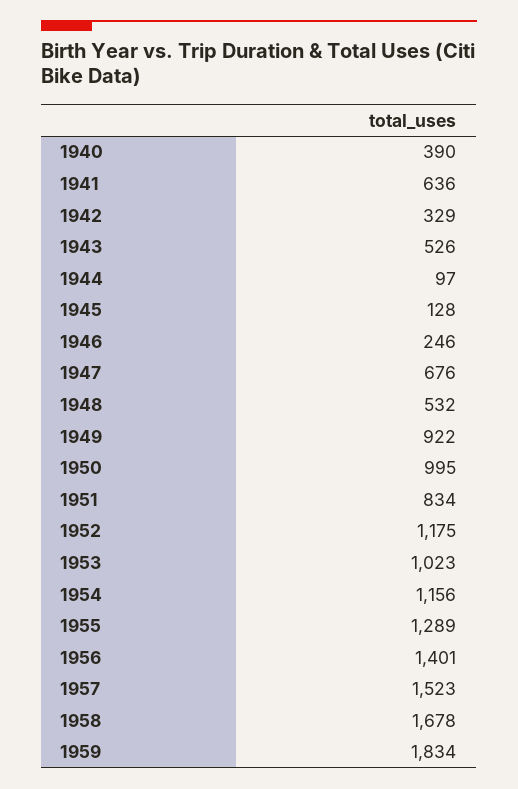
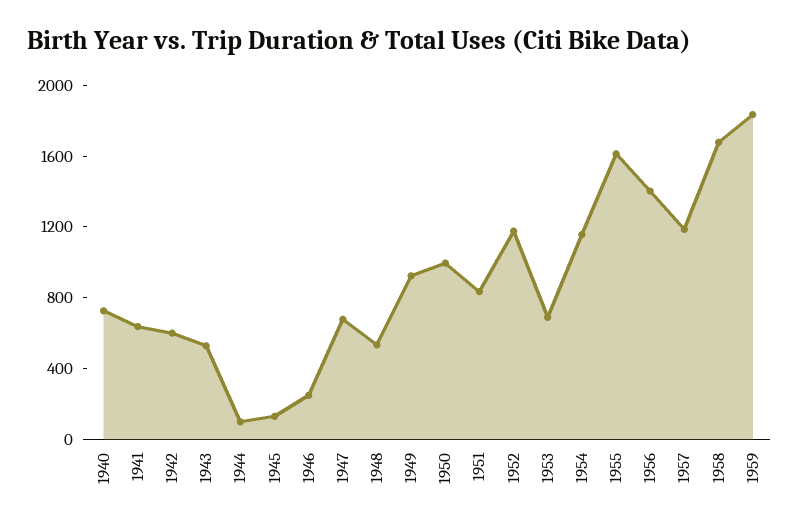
1940: 390 -> 700
1942: 329 -> 600
1953: 1023 -> 700
1955: 1289 -> 1600
1957: 1523 -> 1200

